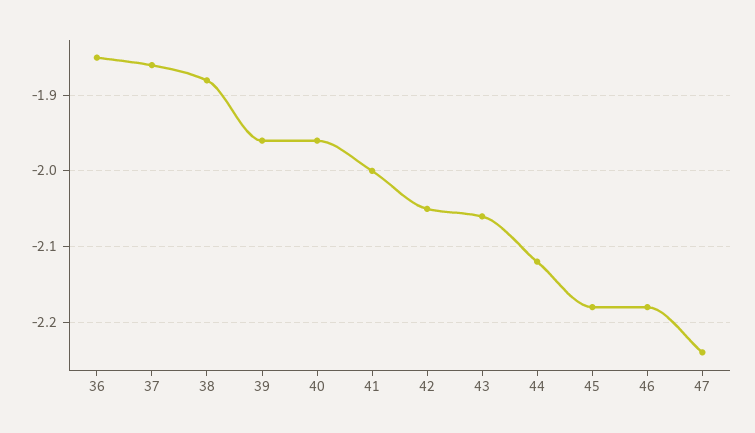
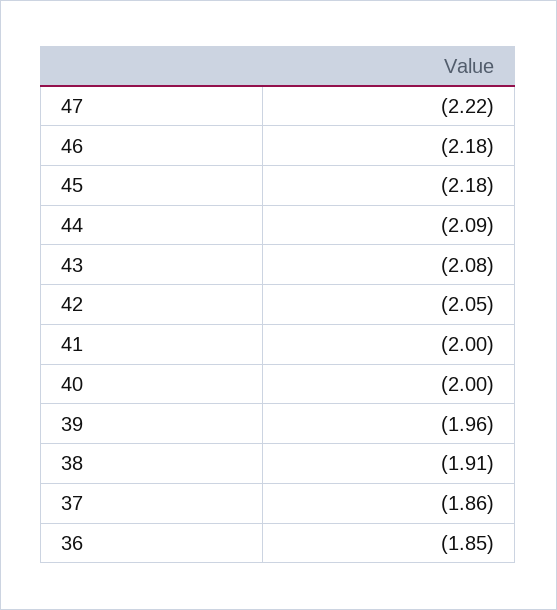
38: -1.88 -> -1.91
40: -1.96 -> -2
43: -2.06 -> -2.08
44: -2.12 -> -2.09
47: -2.24 -> -2.22

